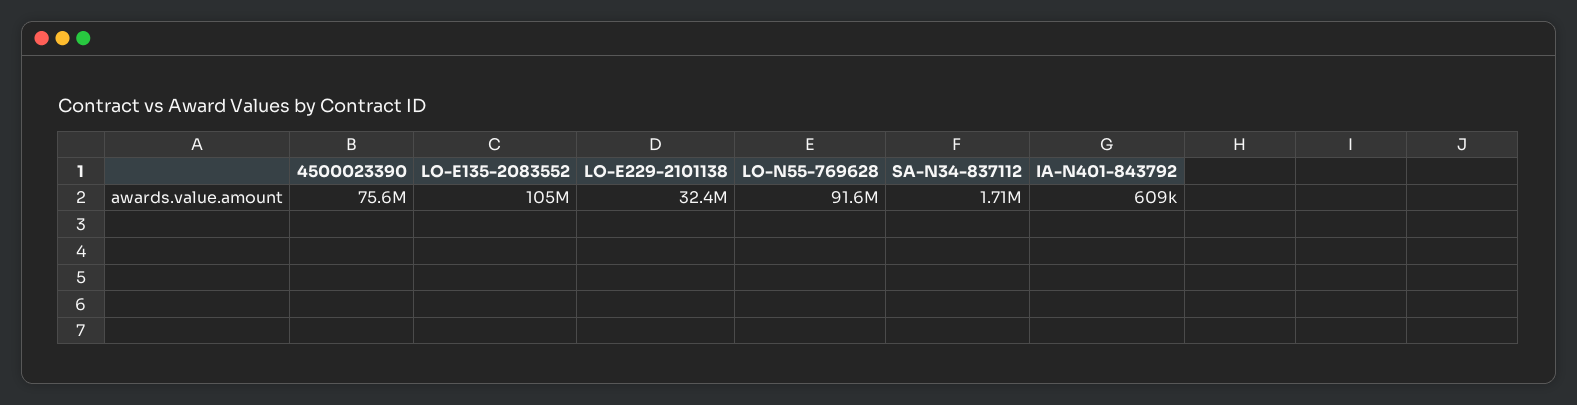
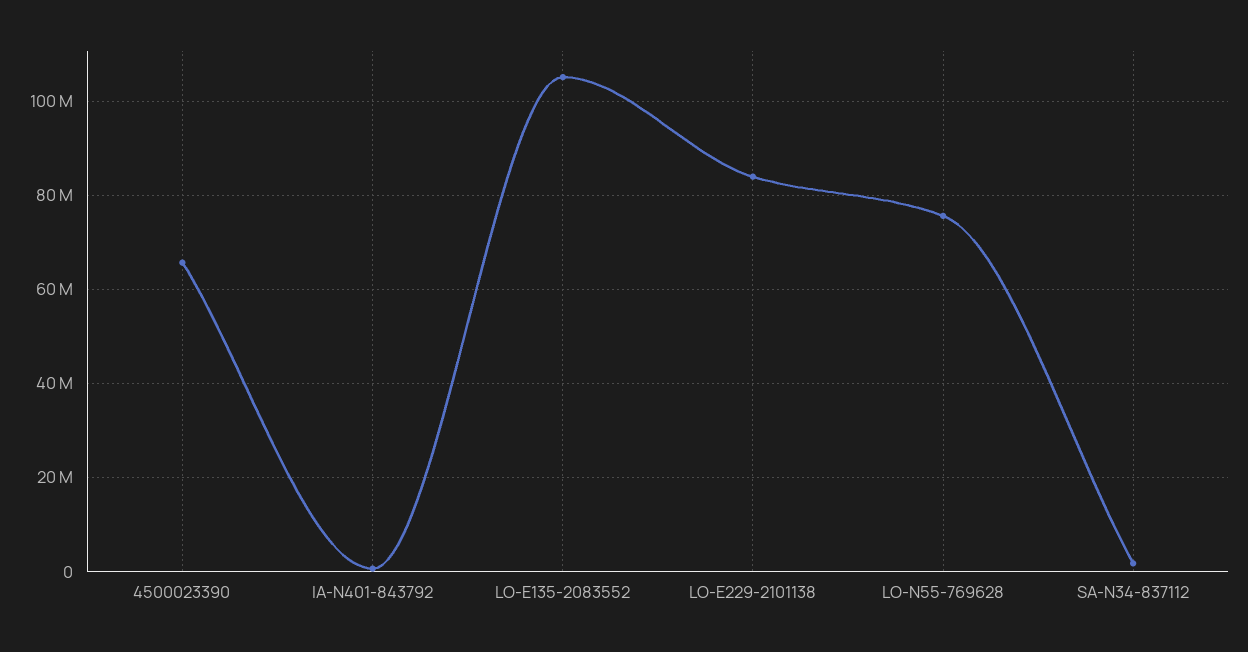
4500023390: 75600000 -> 66000000
LO-E229-2101138: 32400000 -> 84000000
LO-N55-769628: 91600000 -> 76000000

